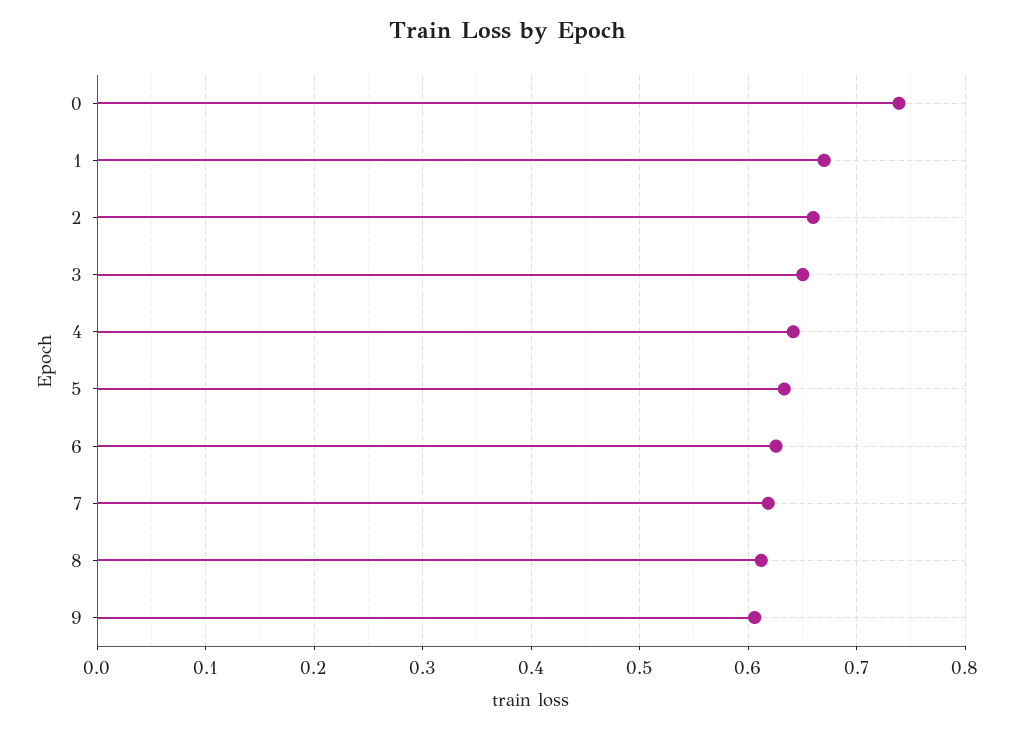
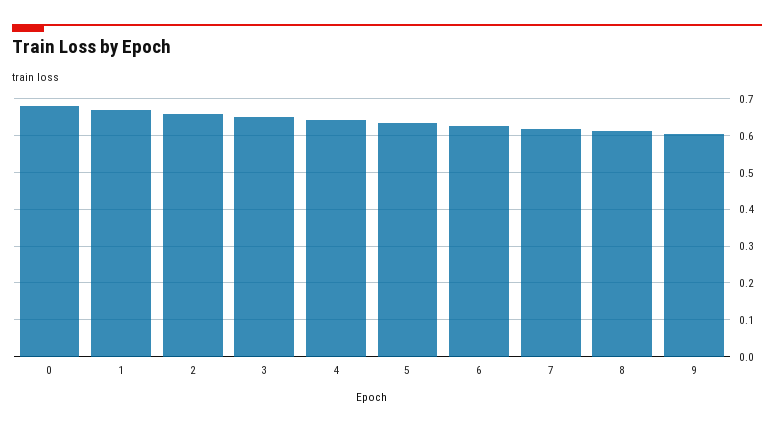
0: 0.74 -> 0.68

